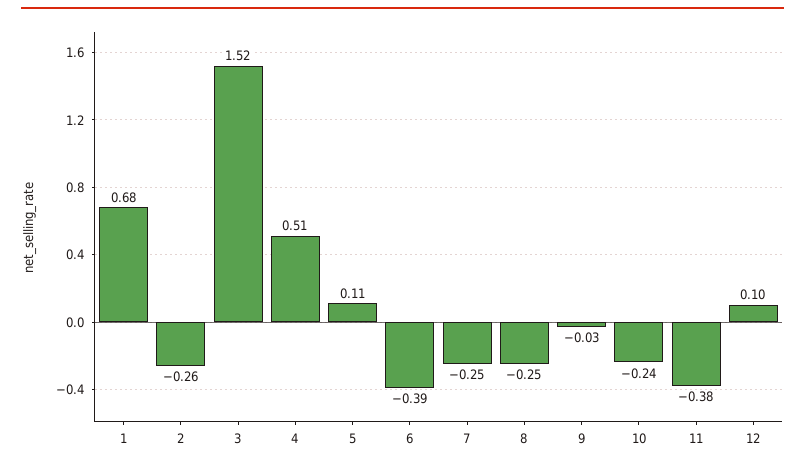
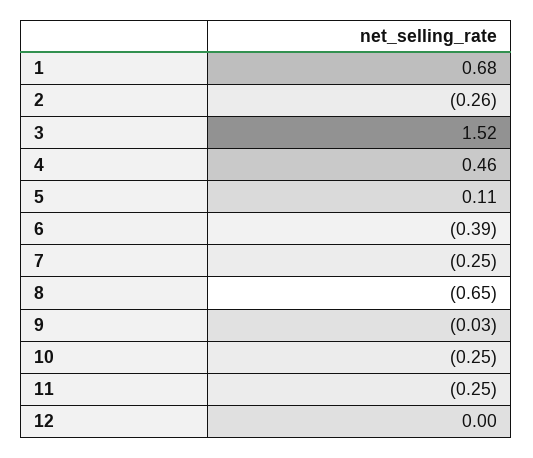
4: 0.51 -> 0.46
8: -0.25 -> -0.65
10: -0.24 -> -0.25
11: -0.38 -> -0.25
12: 0.1 -> 0

